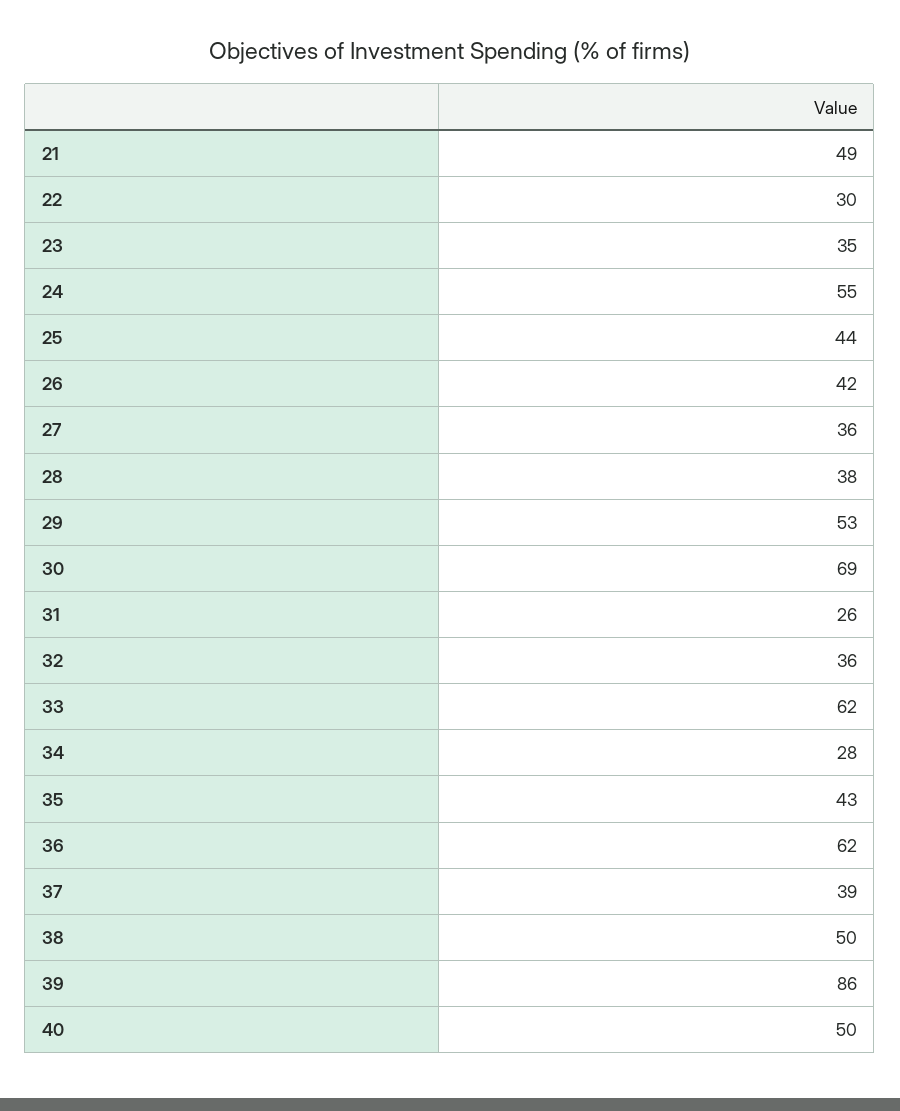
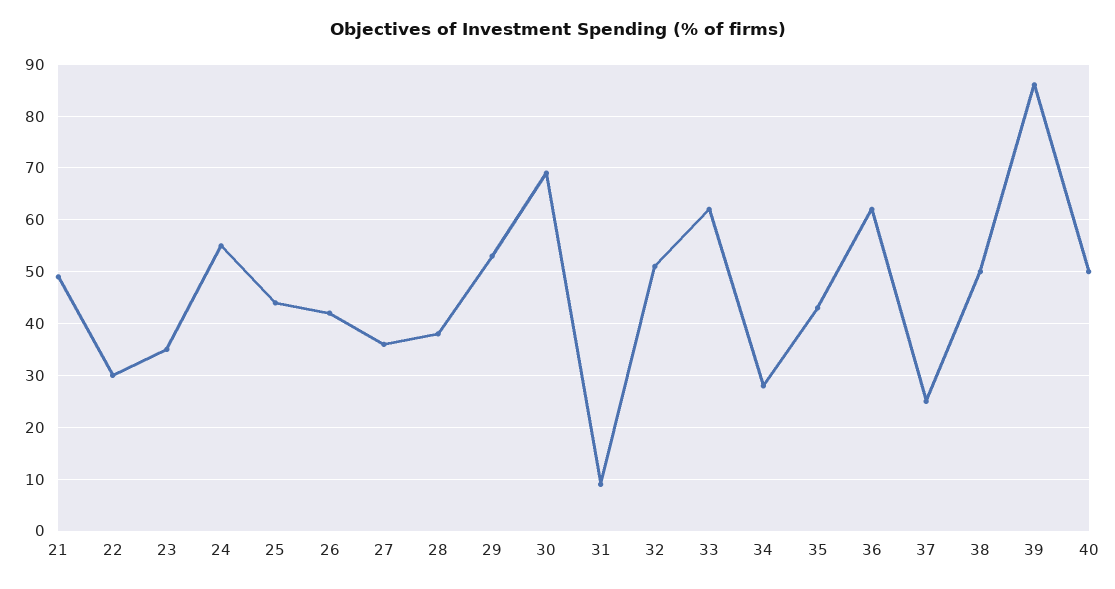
31: 26 -> 10
32: 36 -> 50
37: 39 -> 25

